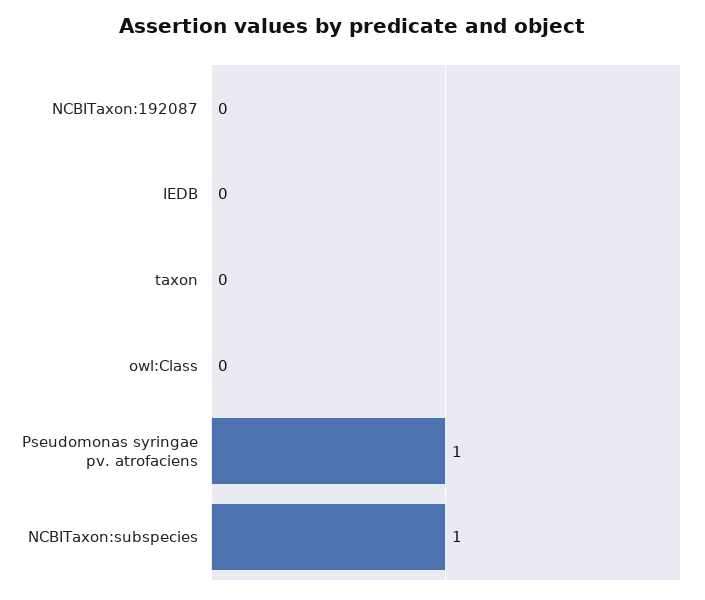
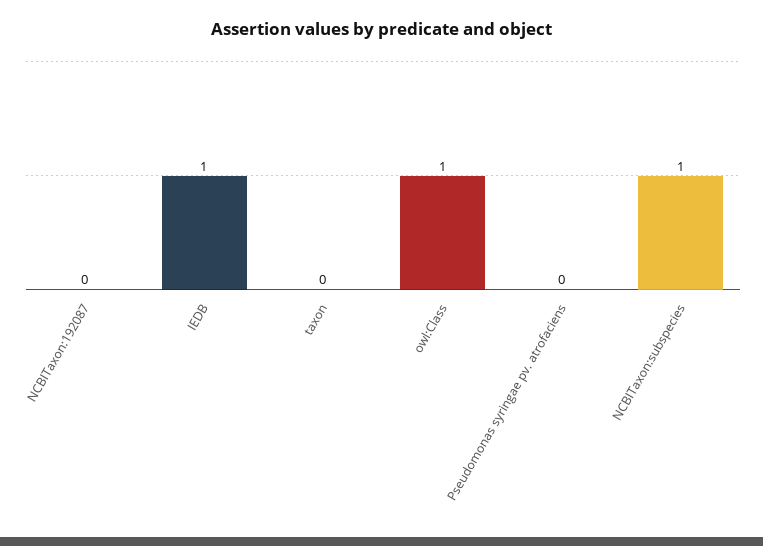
IEDB: 0 -> 1
owl:Class: 0 -> 1
Pseudomonas syringae pv. atrofaciens: 1 -> 0

